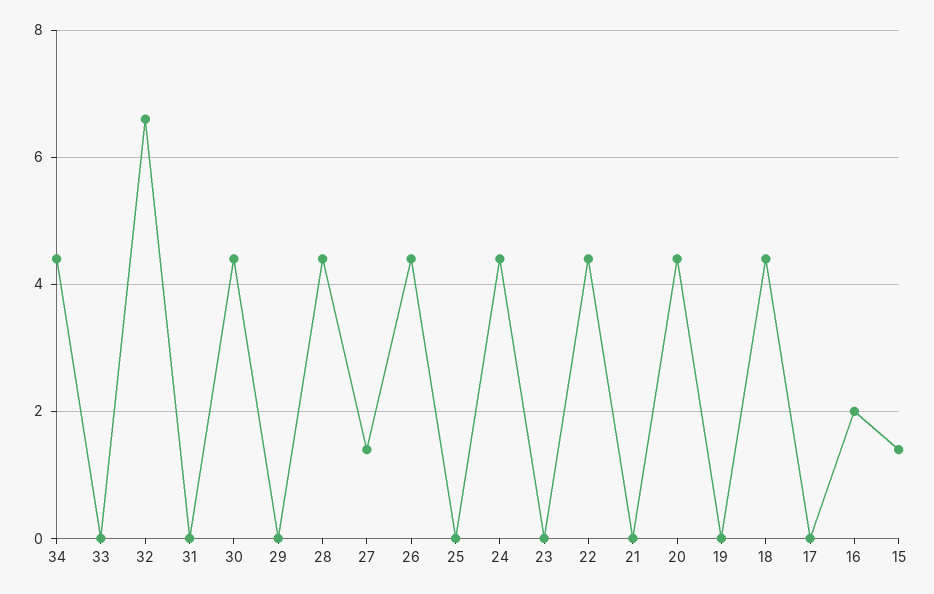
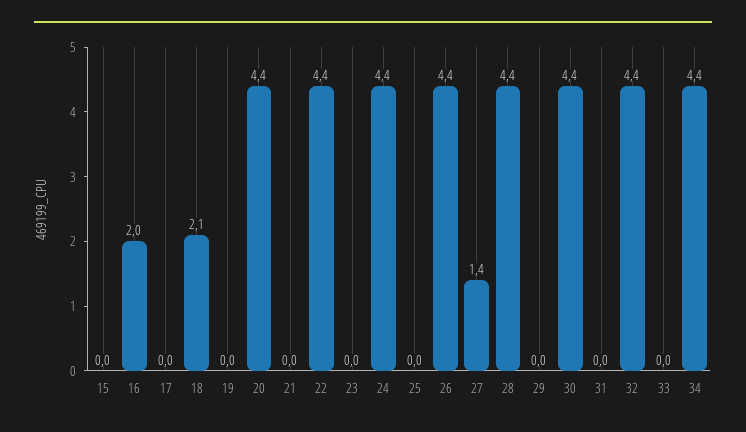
32: 6.5 -> 4.4
18: 4.5 -> 2.1
15: 1.5 -> 0

